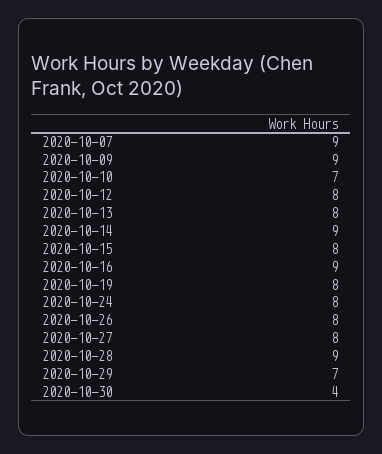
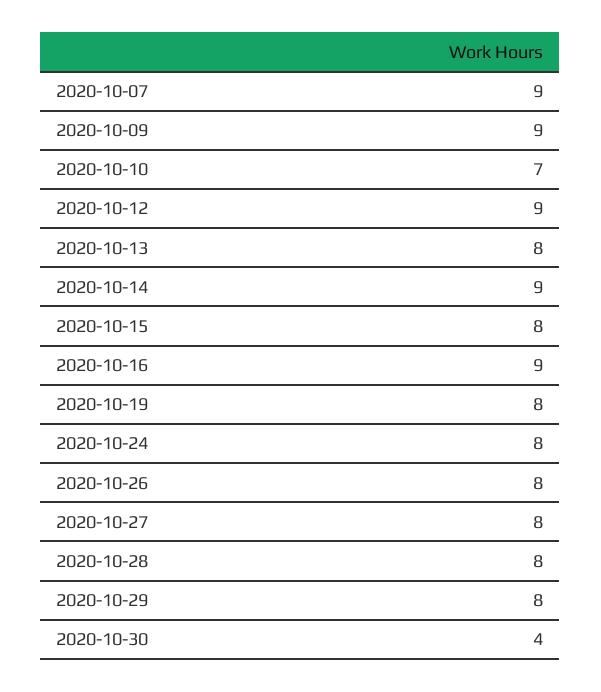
2020-10-12: 8 -> 9
2020-10-28: 9 -> 8
2020-10-29: 7 -> 8

